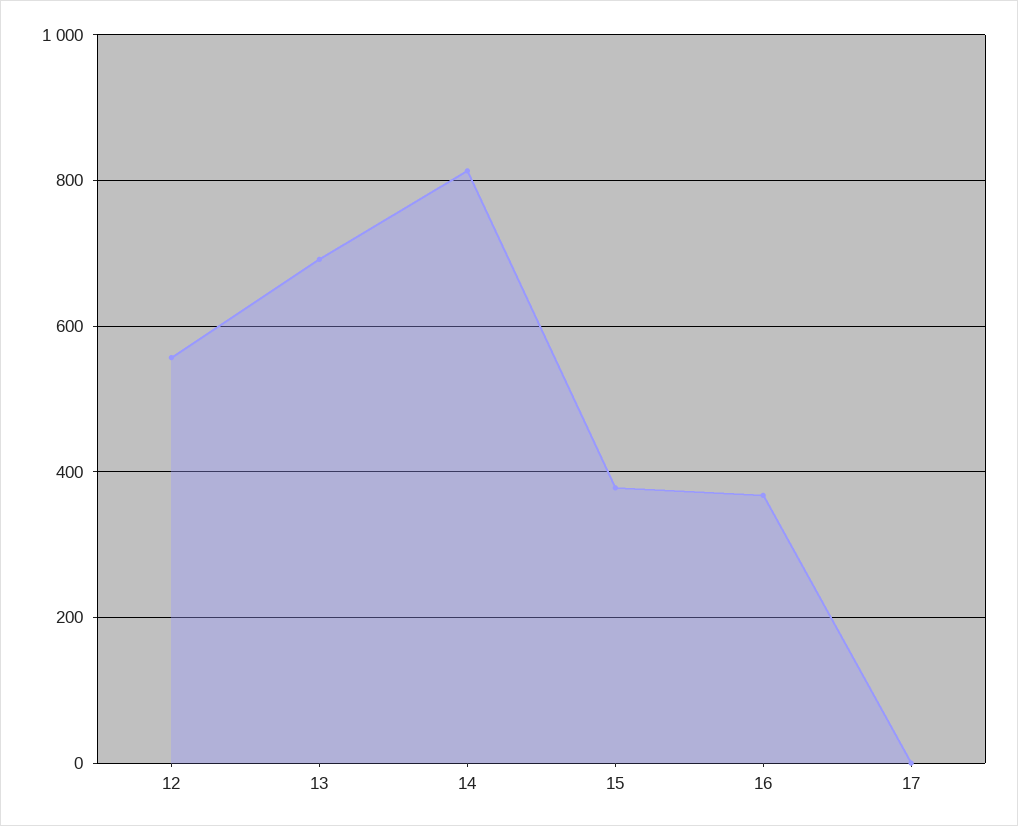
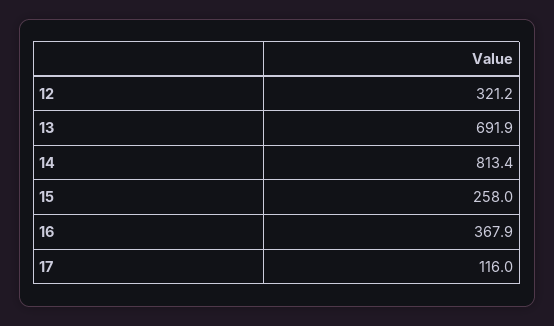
12: 560 -> 321.2
15: 380 -> 258
17: 0 -> 116

